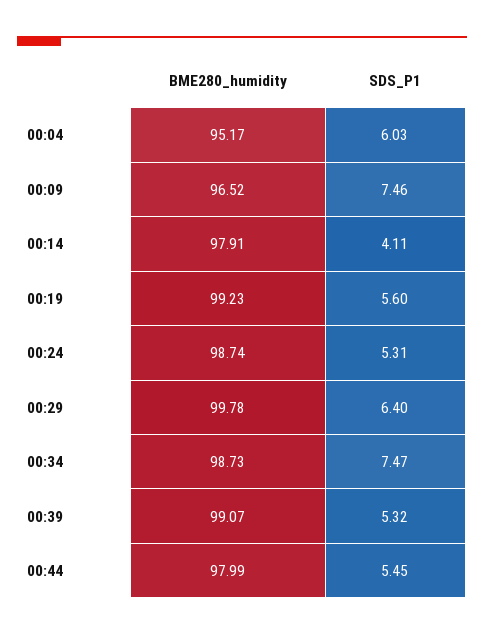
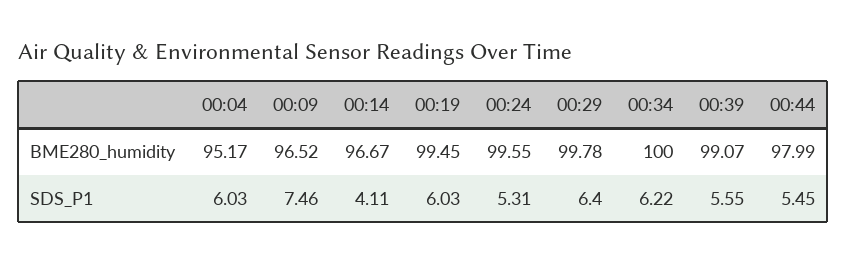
BME280_humidity, 00:14: 97.91 -> 96.67
BME280_humidity, 00:19: 99.23 -> 99.45
SDS_P1, 00:19: 5.6 -> 6.03
BME280_humidity, 00:24: 98.74 -> 99.55
BME280_humidity, 00:34: 98.73 -> 100
SDS_P1, 00:34: 7.47 -> 6.22
SDS_P1, 00:39: 5.32 -> 5.55

